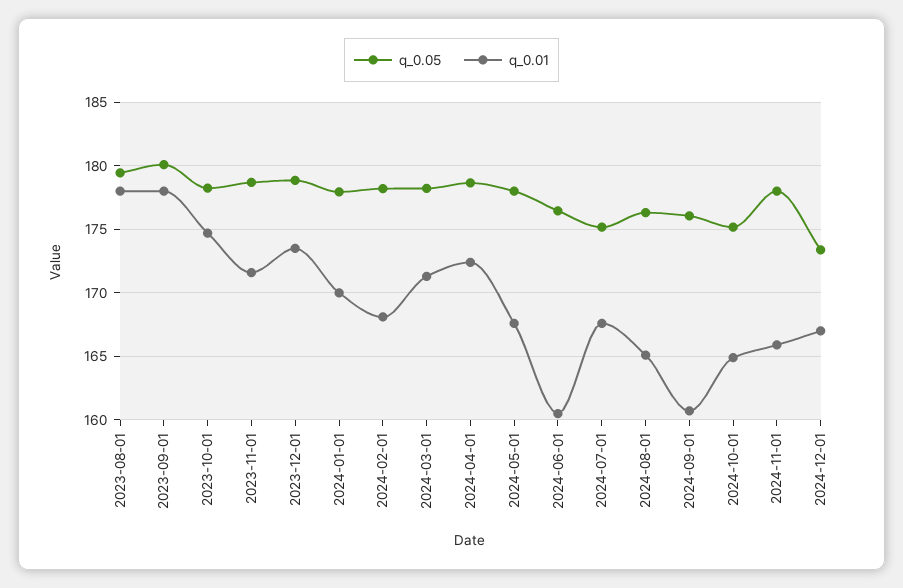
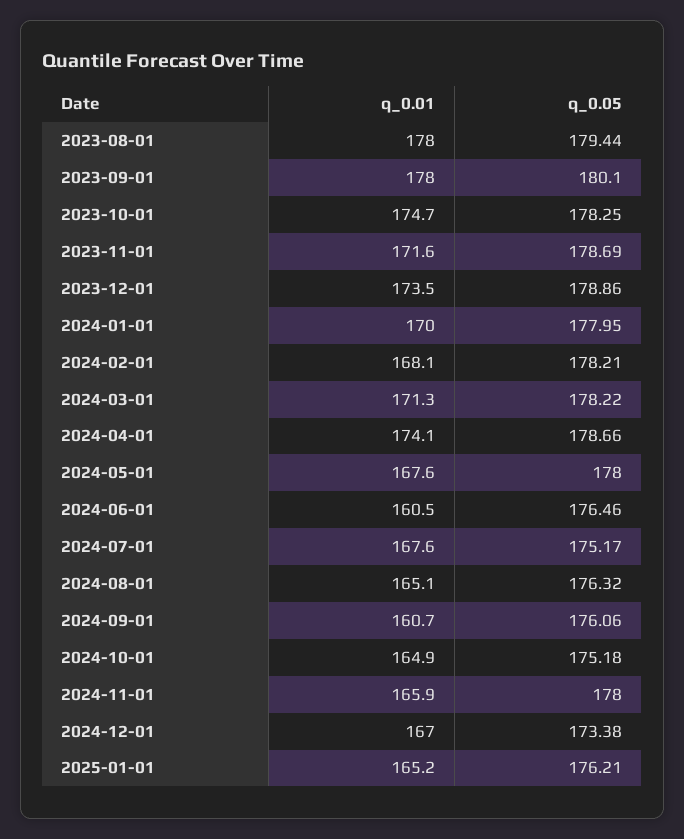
q_0.01, 2024-04-01: 172.5 -> 174.1
q_0.01, 2025-01-01: none -> 165.2
q_0.05, 2025-01-01: none -> 176.21

